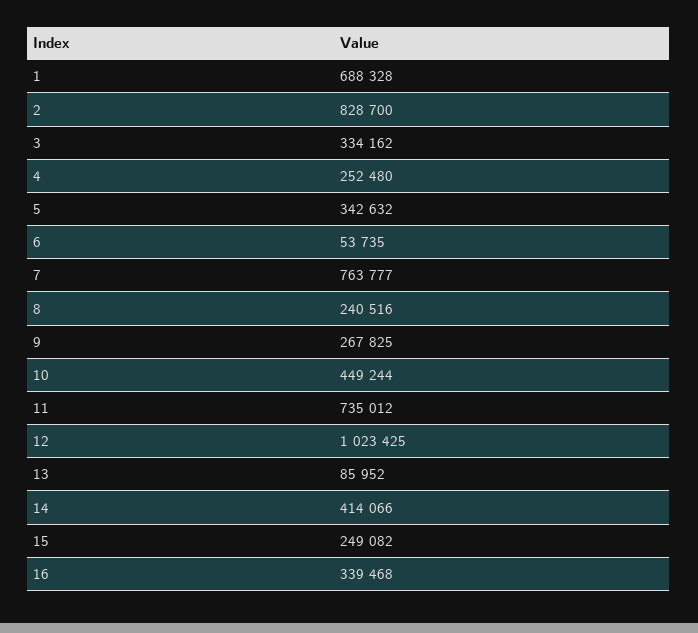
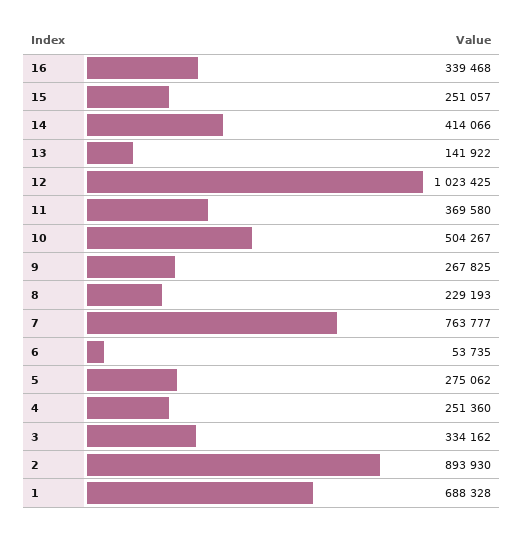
2: 828700 -> 893930
4: 252480 -> 251360
5: 342632 -> 275062
8: 240516 -> 229193
10: 449244 -> 504267
11: 735012 -> 369580
13: 85952 -> 141922
15: 249082 -> 251057

